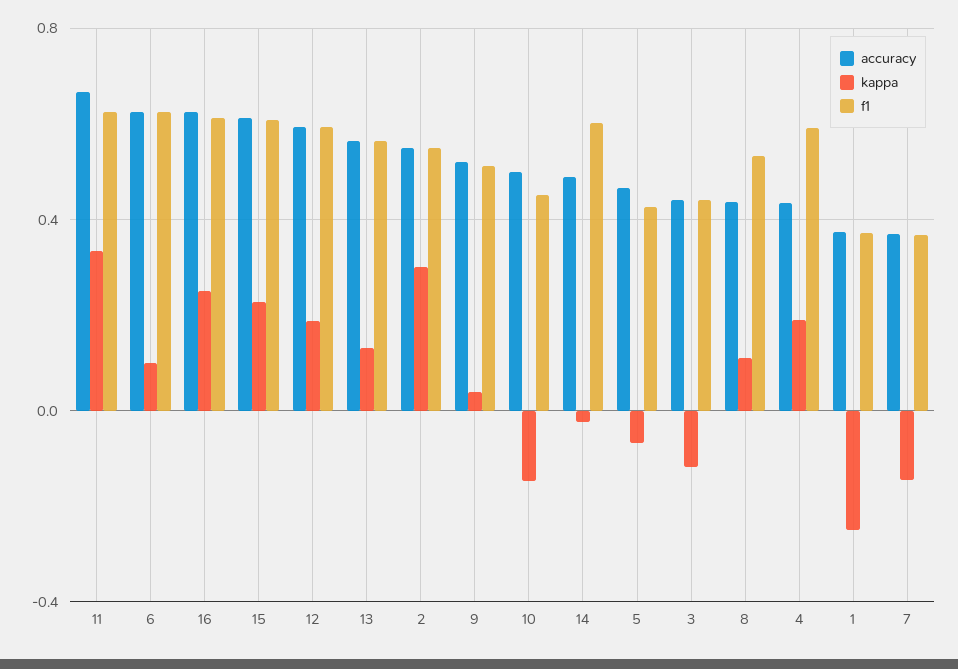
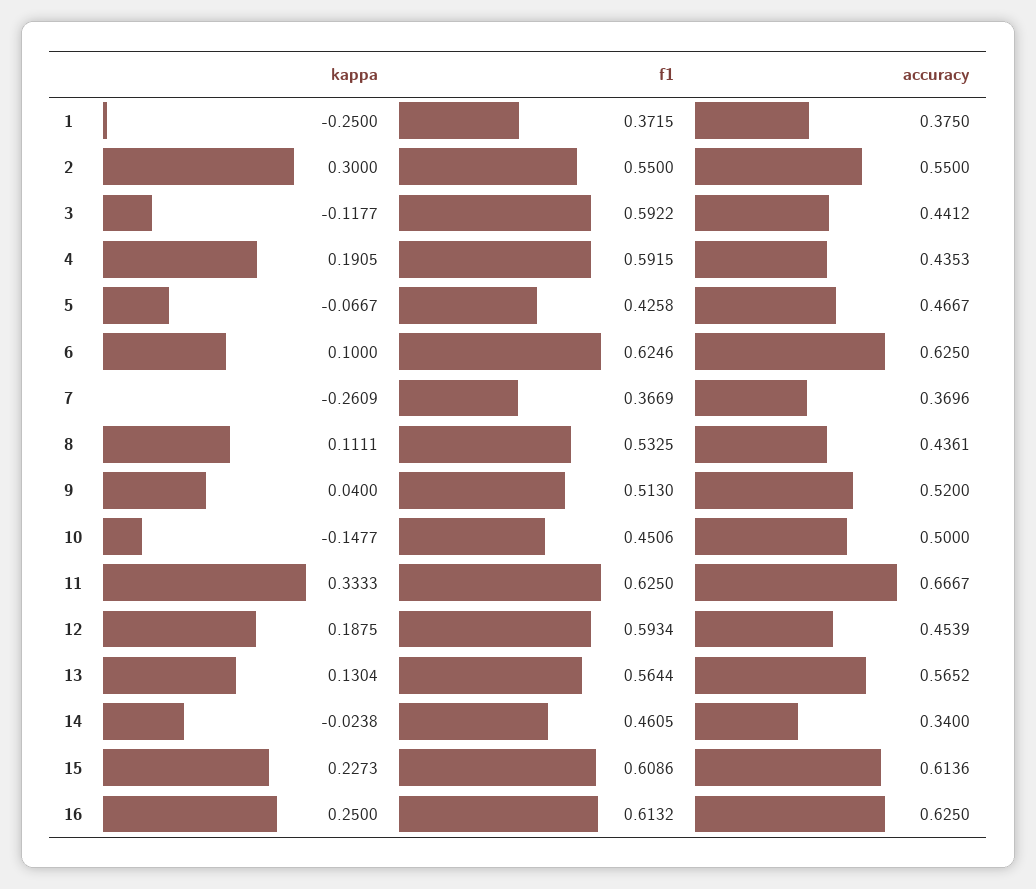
accuracy, 12: 0.6 -> 0.4539
accuracy, 14: 0.5 -> 0.34
f1, 14: 0.6 -> 0.4605
f1, 3: 0.45 -> 0.5922
kappa, 7: -0.15 -> -0.2609

